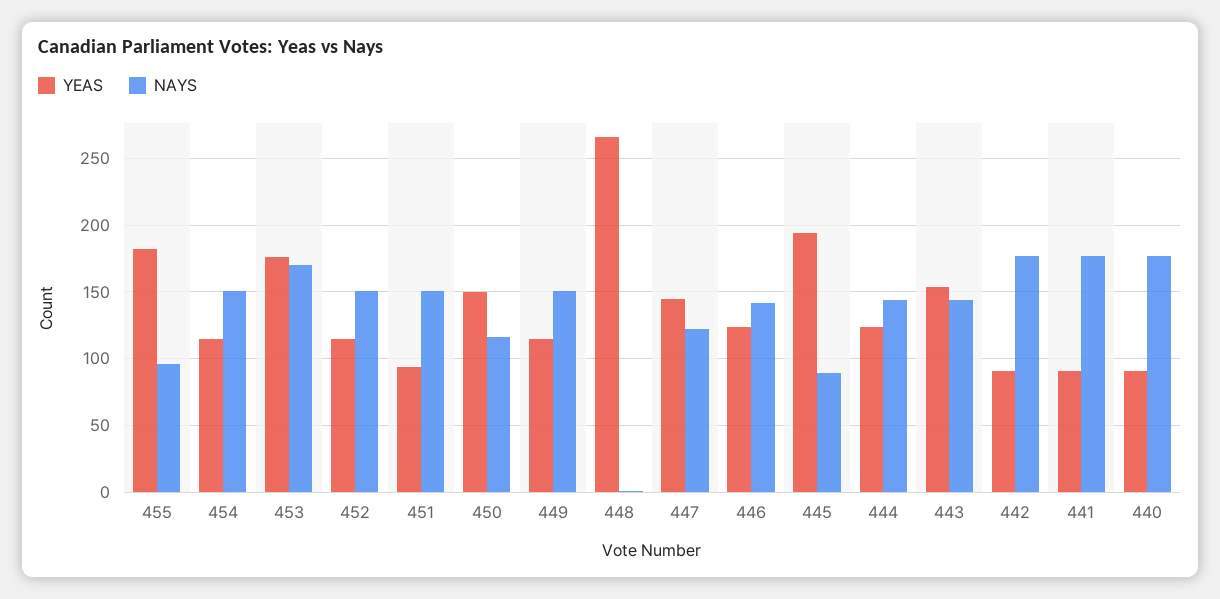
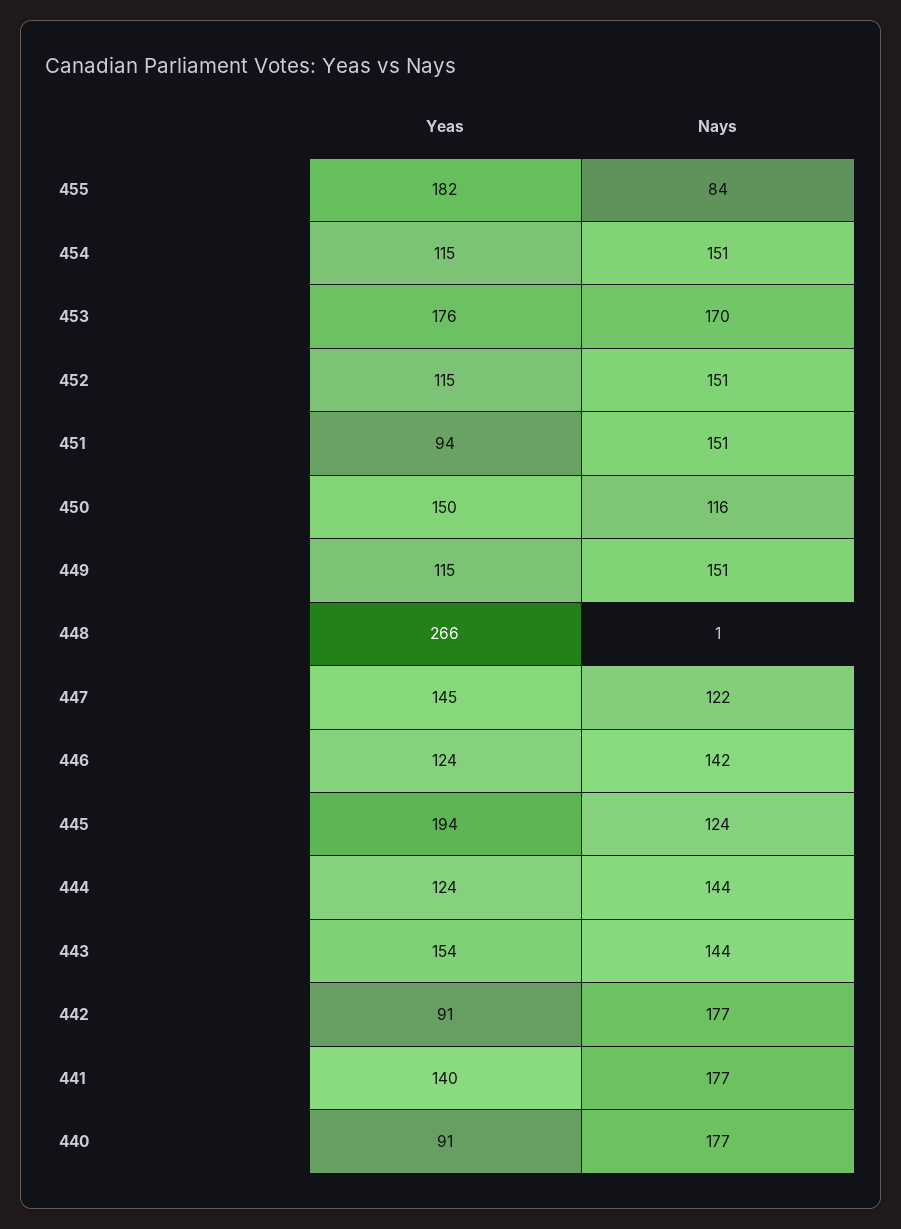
NAYS, 455: 95 -> 84
NAYS, 445: 90 -> 124
YEAS, 441: 90 -> 140

